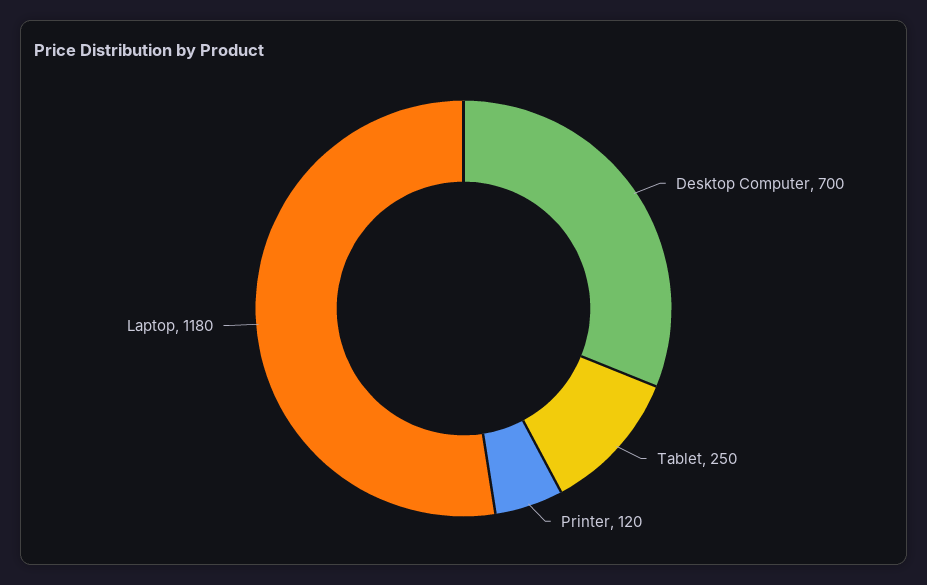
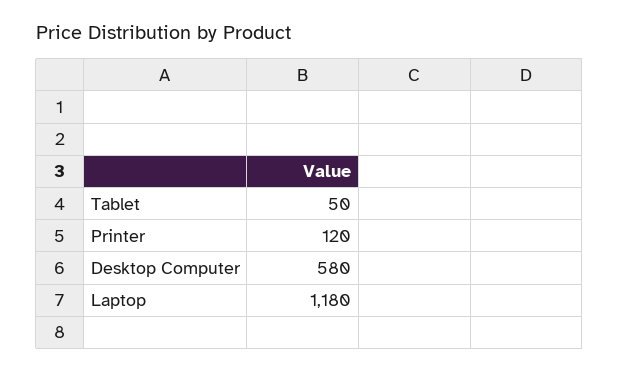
Desktop Computer: 700 -> 580
Tablet: 250 -> 50

